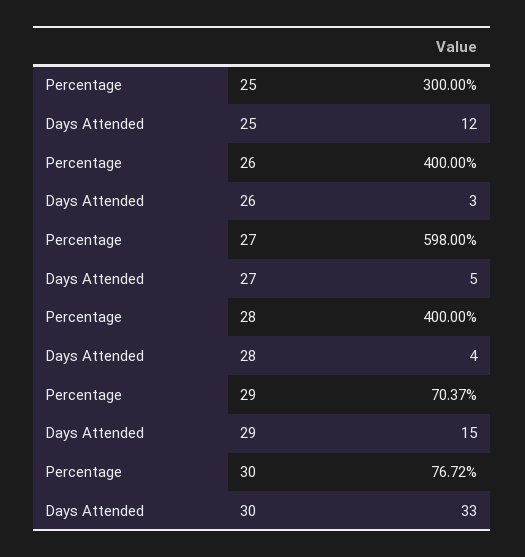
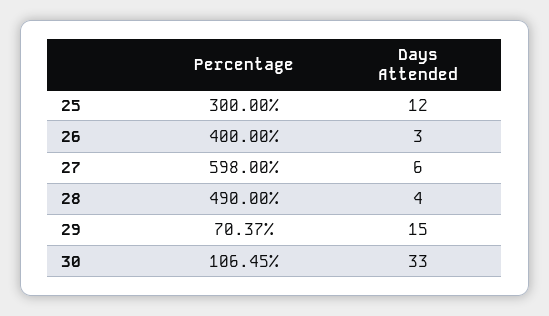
Days Attended, 27: 5 -> 6
Percentage, 28: 400 -> 490
Percentage, 30: 76.72 -> 106.45

